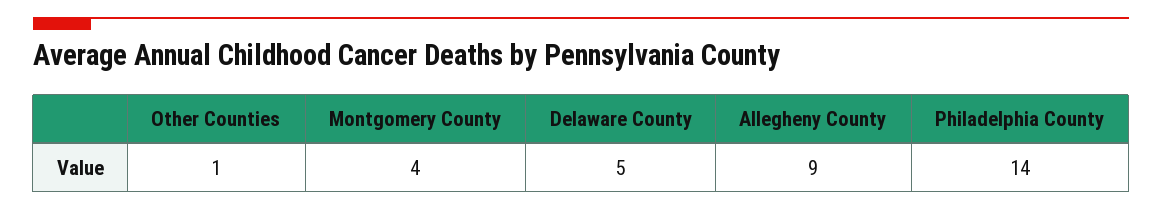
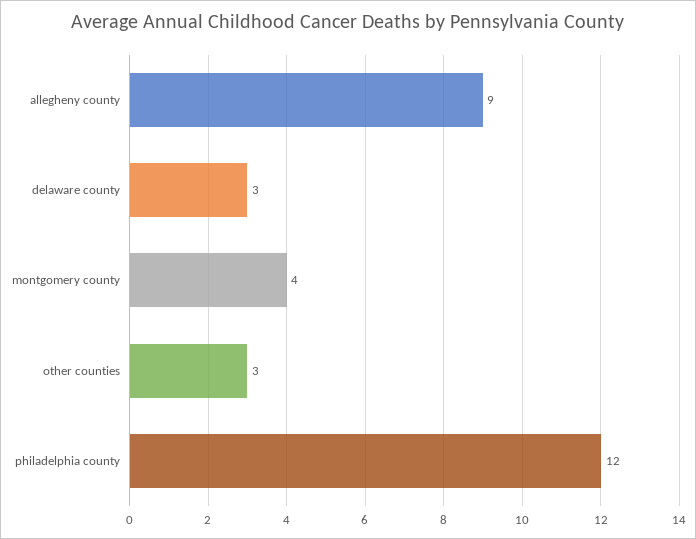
Other Counties: 1 -> 3
Delaware County: 5 -> 3
Philadelphia County: 14 -> 12

